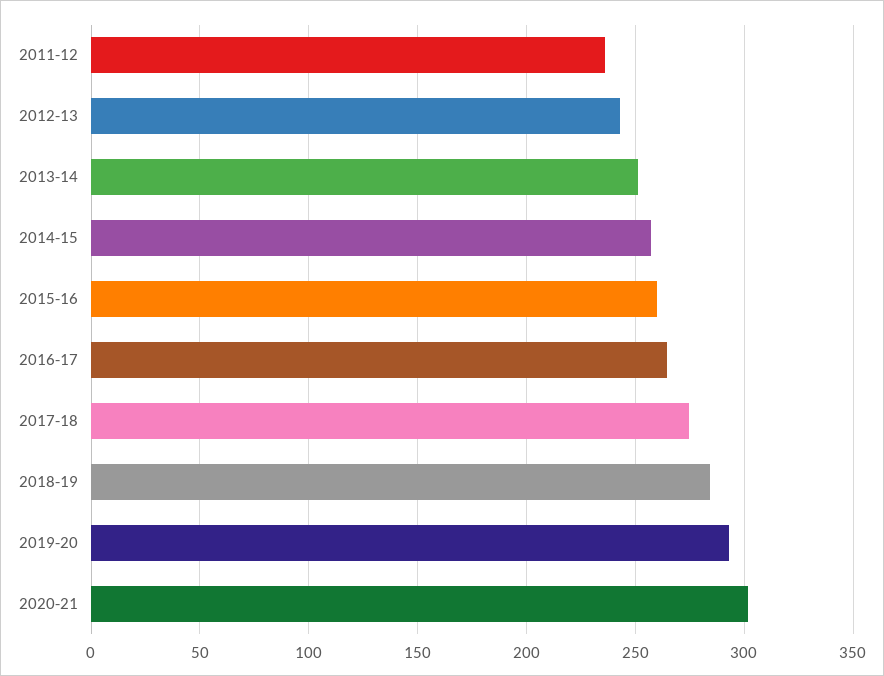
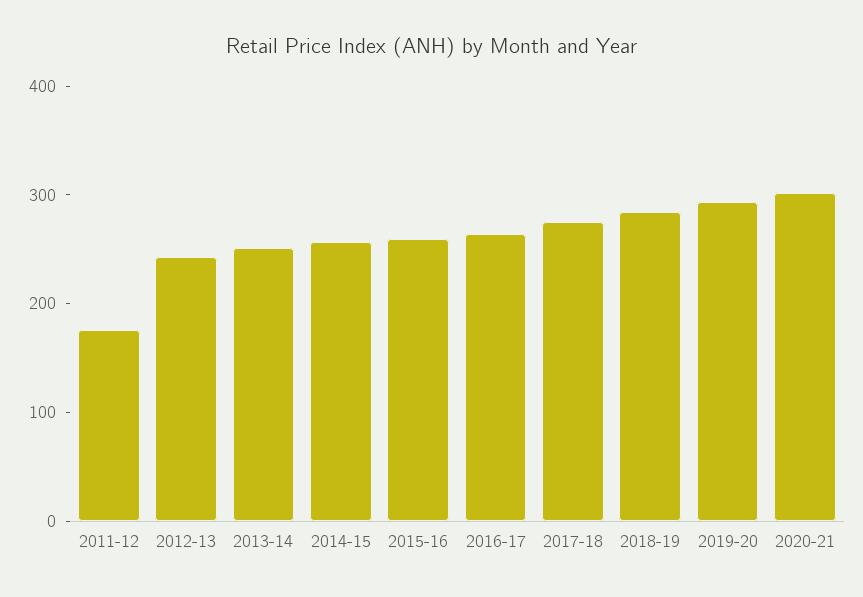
2011-12: 235 -> 180

